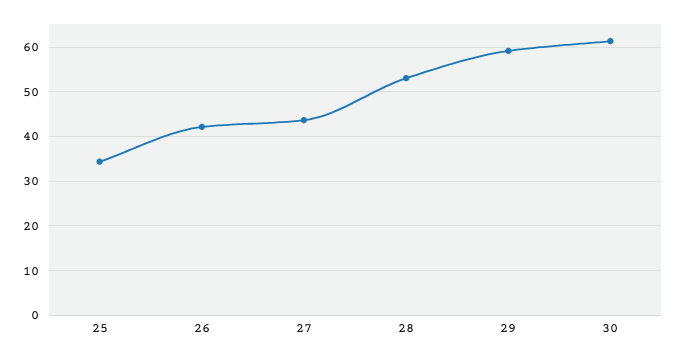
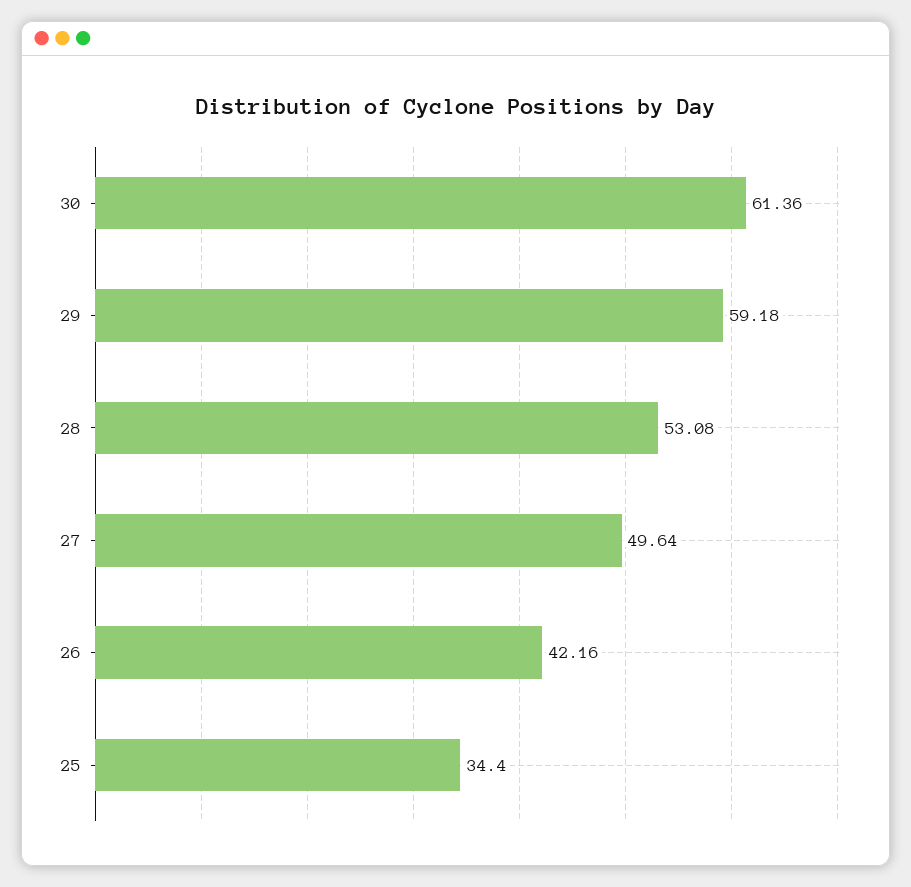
27: 44 -> 49.64

